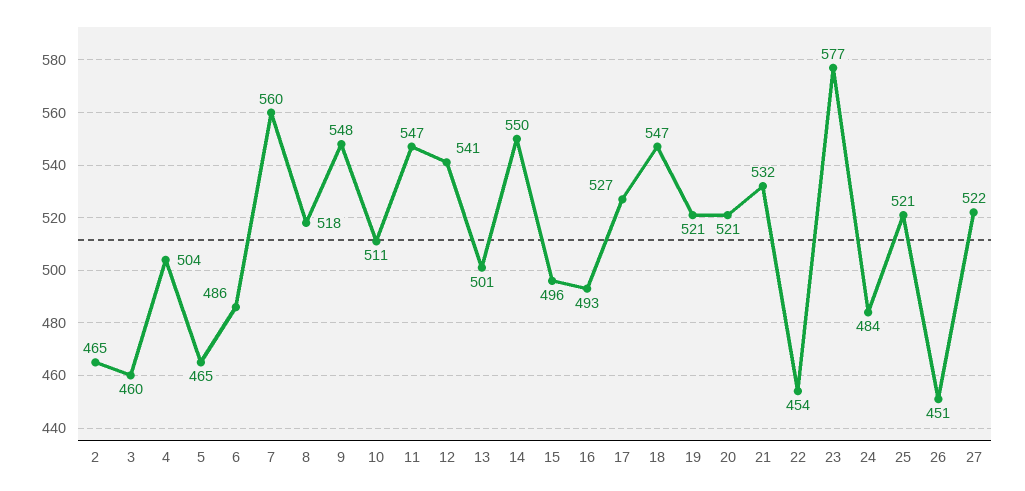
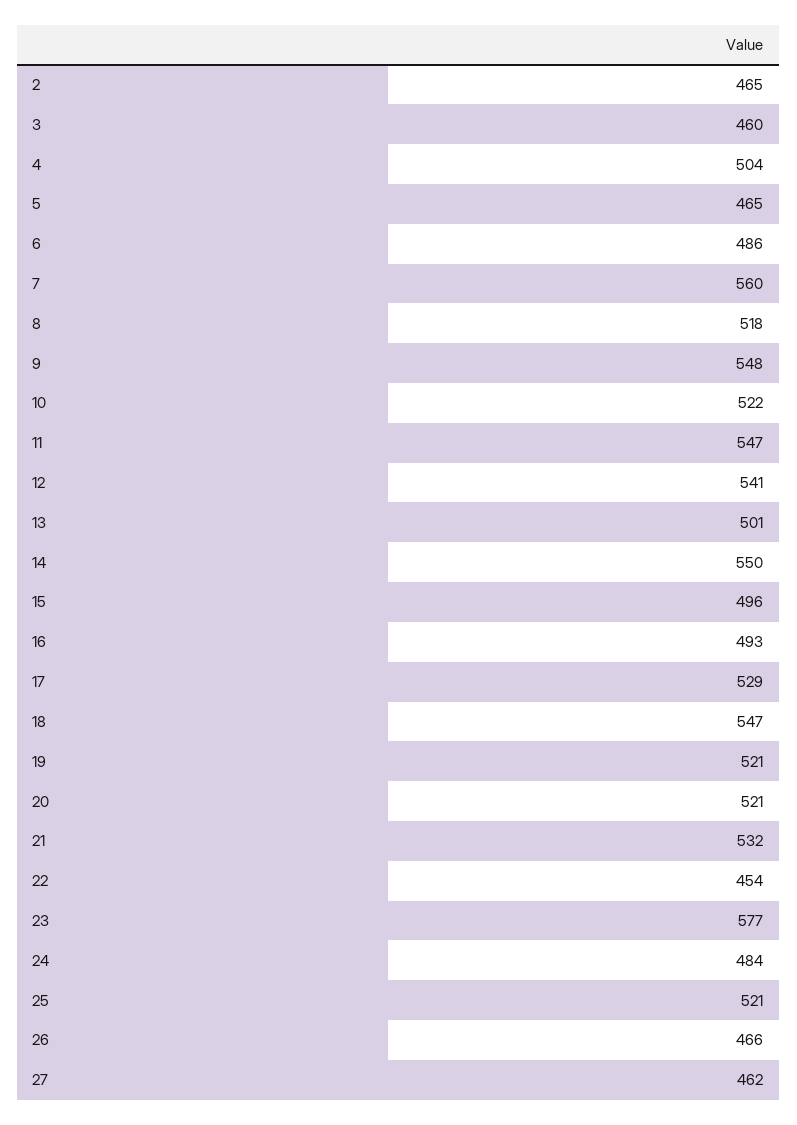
10: 511 -> 522
17: 527 -> 529
26: 451 -> 466
27: 522 -> 462

